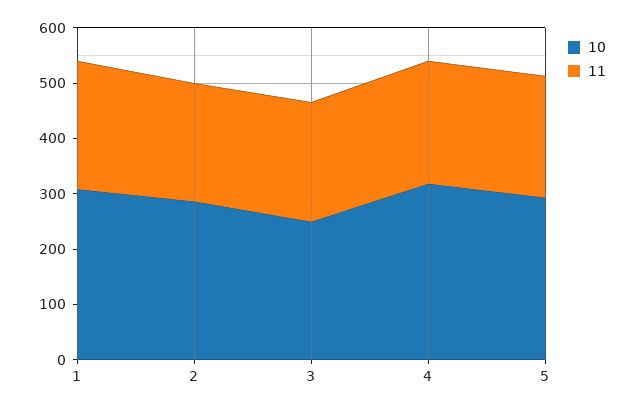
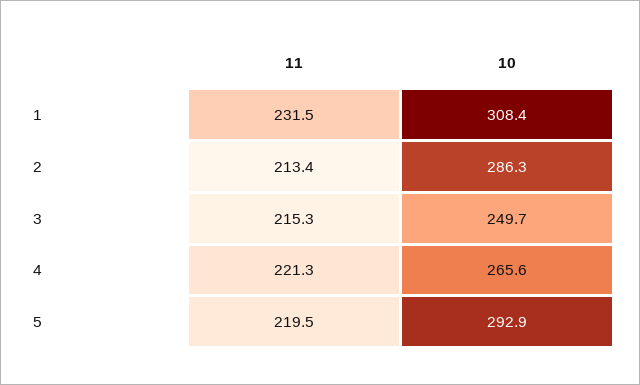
10, 4: 320 -> 265.6

